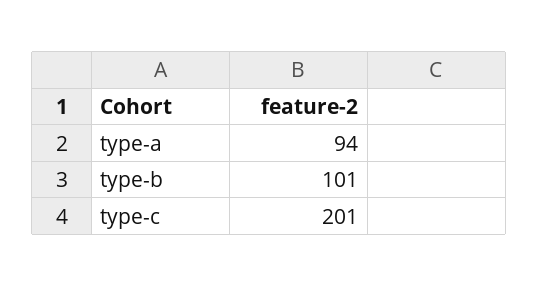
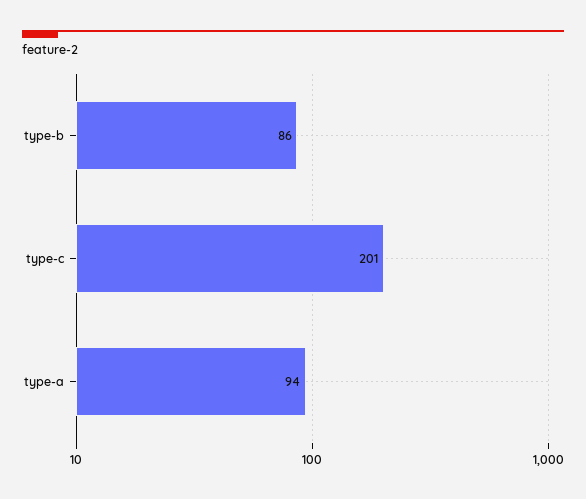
type-b: 101 -> 86

